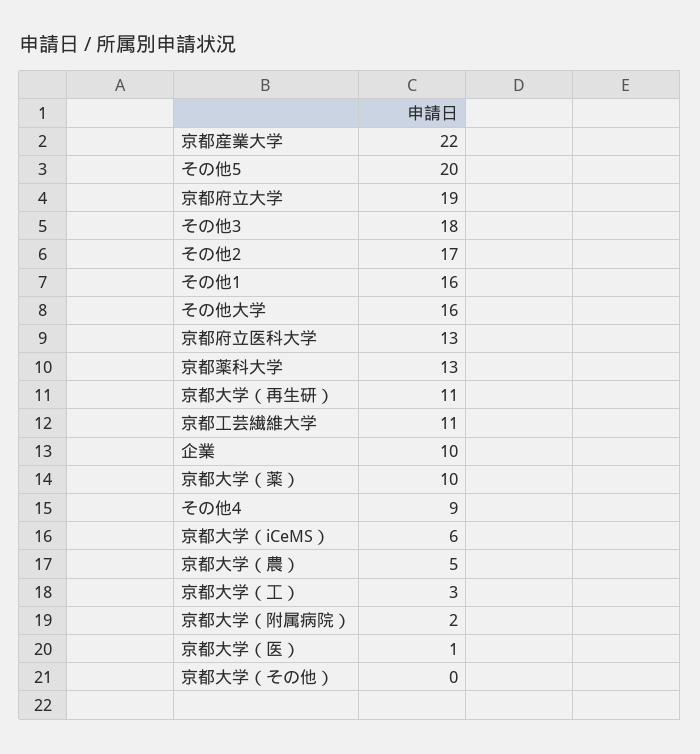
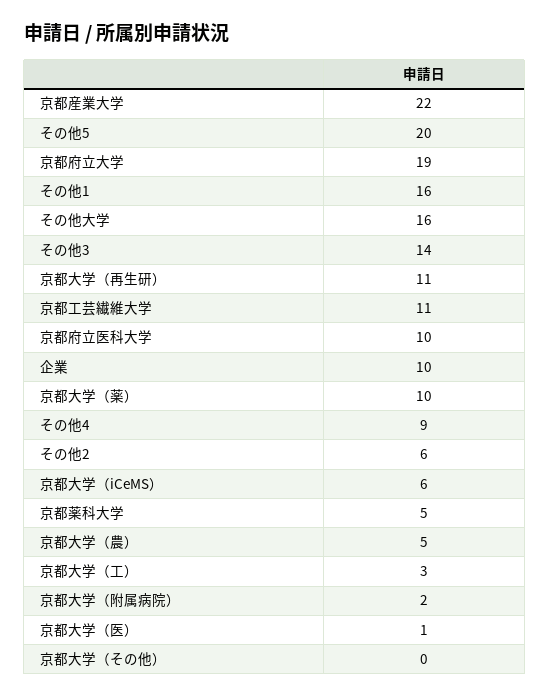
その他3: 18 -> 14
その他2: 17 -> 6
京都府立医科大学: 13 -> 10
京都薬科大学: 13 -> 5

